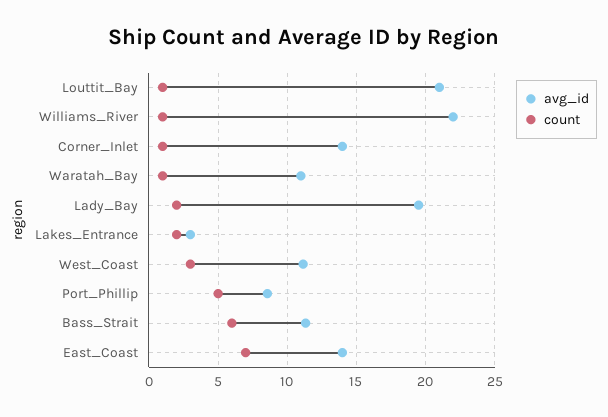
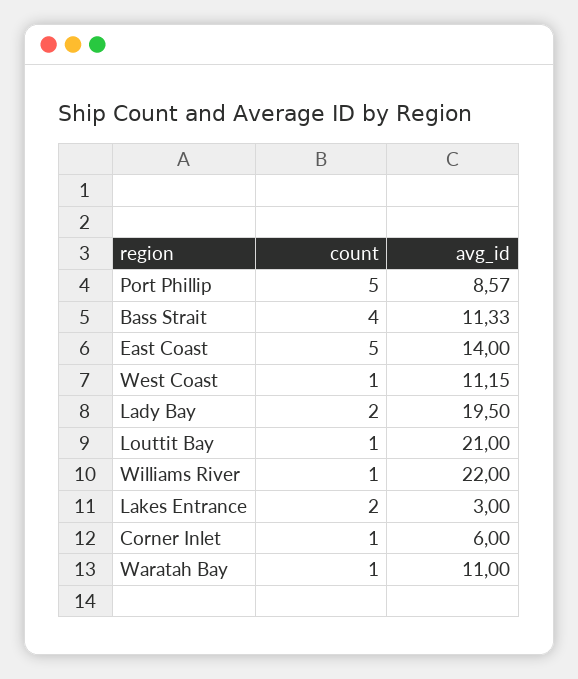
avg_id, Corner_Inlet: 14 -> 6
count, West_Coast: 3 -> 1
count, Bass_Strait: 6 -> 4
count, East_Coast: 7 -> 5

